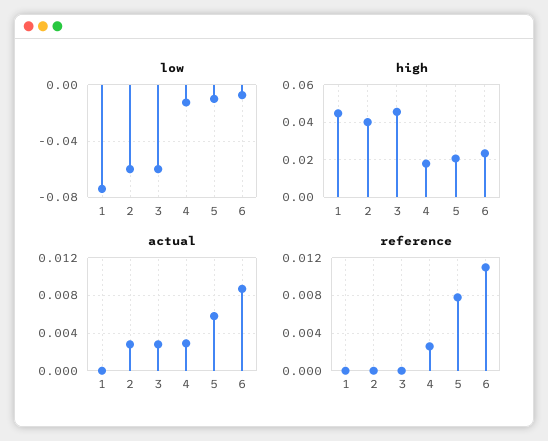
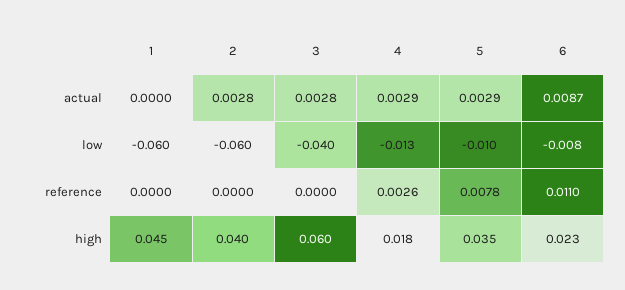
low, 1: -0.075 -> -0.06
low, 3: -0.06 -> -0.04
high, 3: 0.045 -> 0.06
high, 5: 0.02 -> 0.035
actual, 5: 0.006 -> 0.0029

